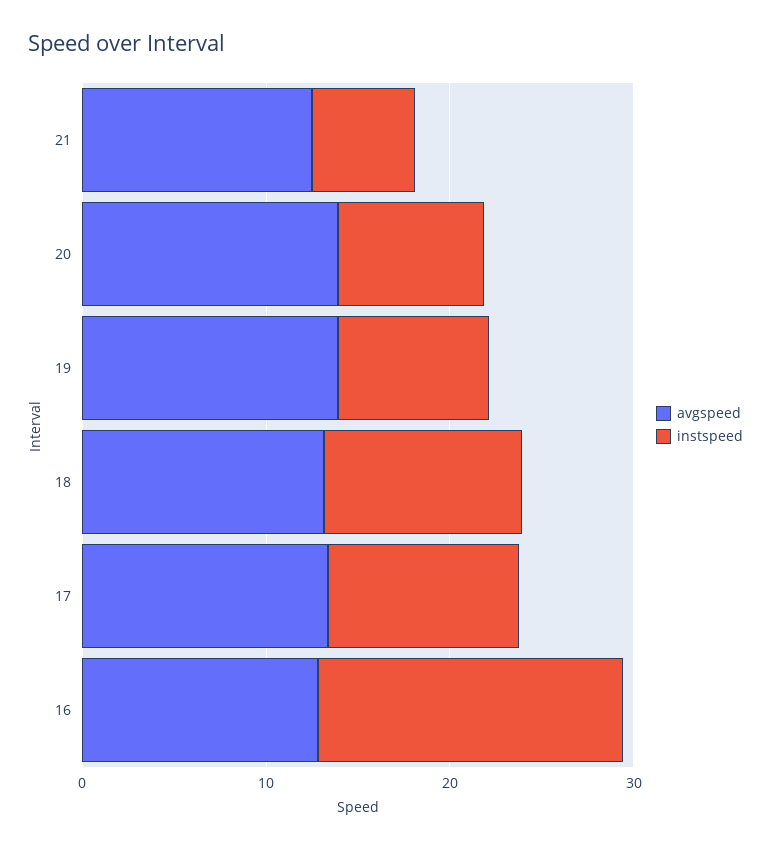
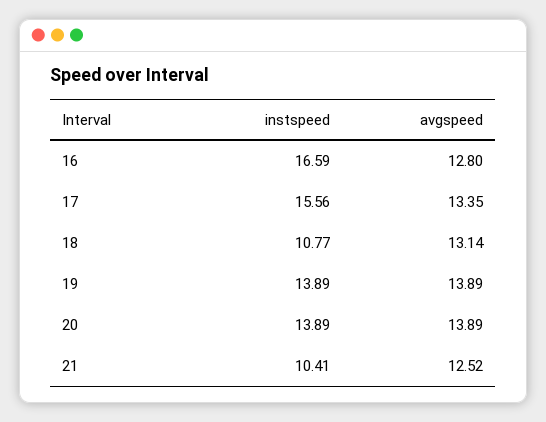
instspeed, 21: 6 -> 10.41
instspeed, 20: 8 -> 13.89
instspeed, 19: 8 -> 13.89
instspeed, 17: 10 -> 15.56

